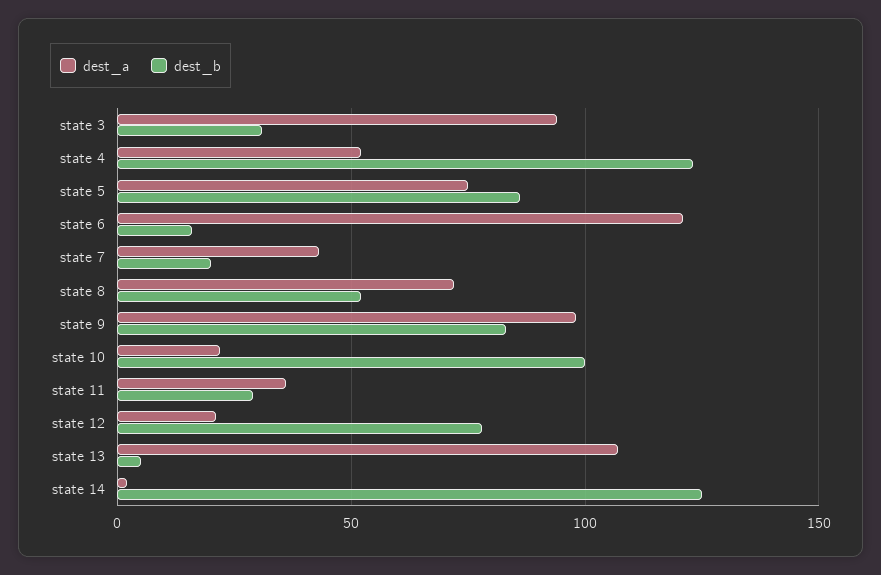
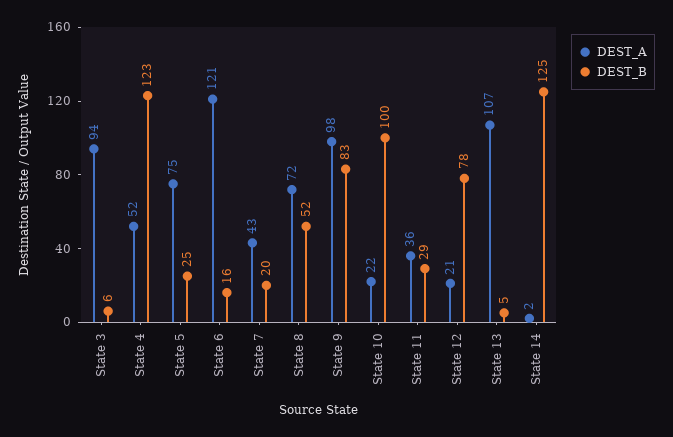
dest_b, state 3: 30 -> 6
dest_b, state 5: 85 -> 25

